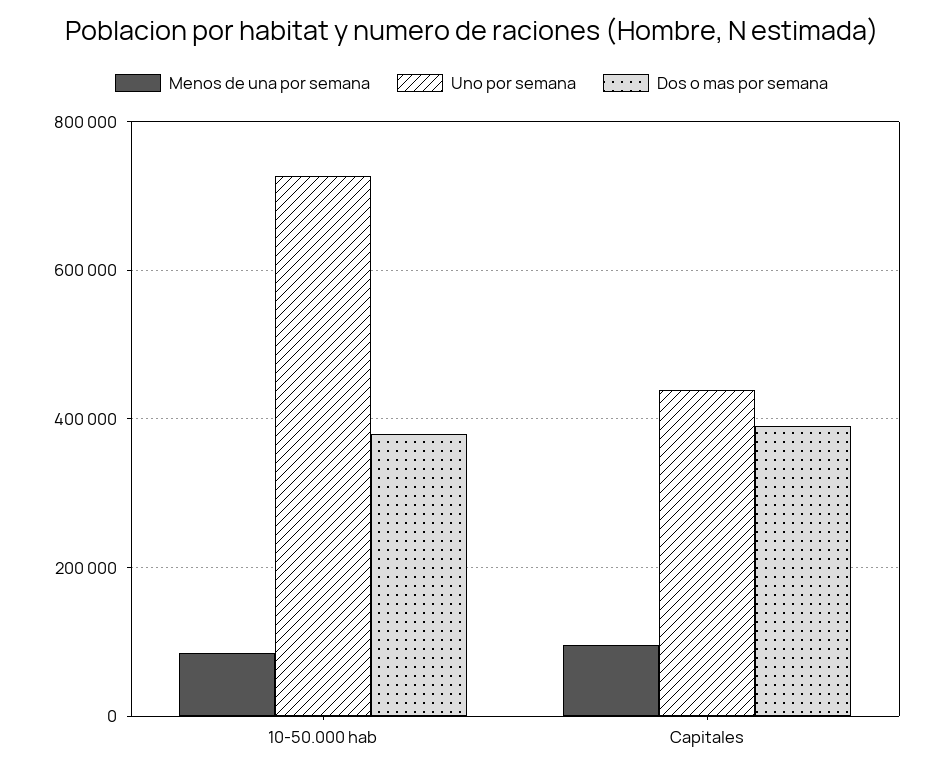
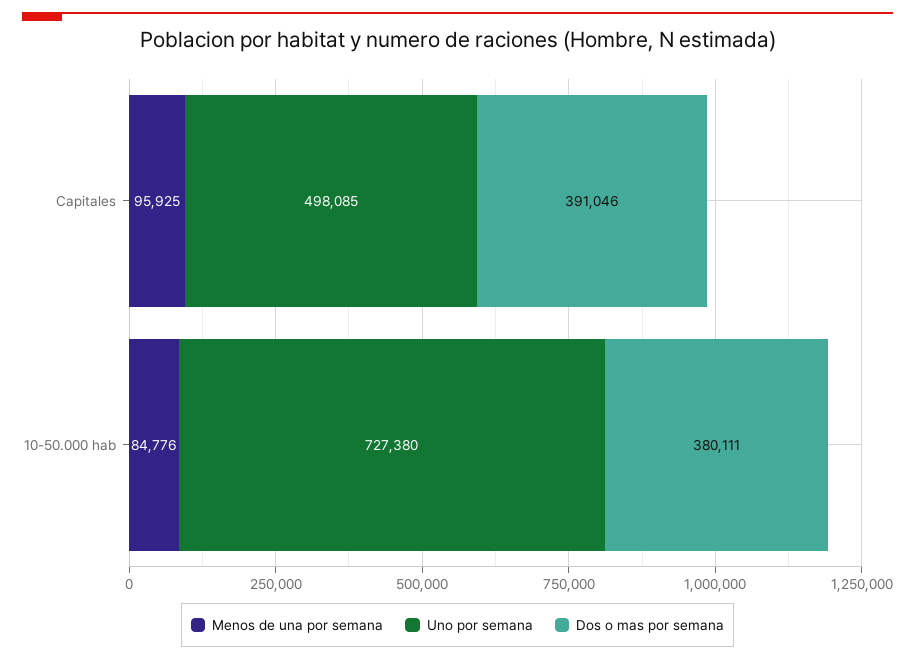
Uno por semana, Capitales: 440000 -> 498085

